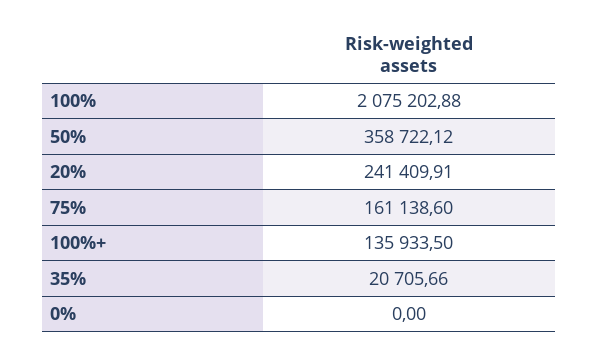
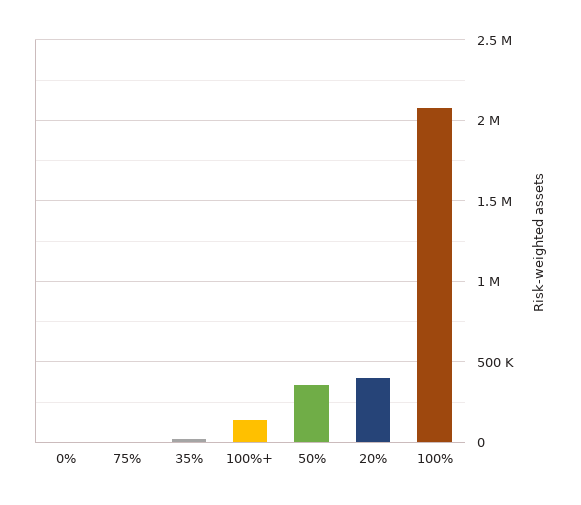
20%: 241409.91 -> 400000
75%: 161138.6 -> 0

